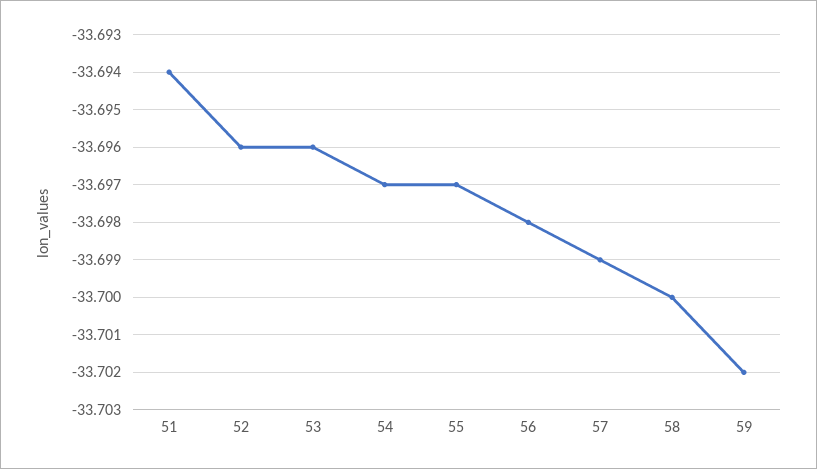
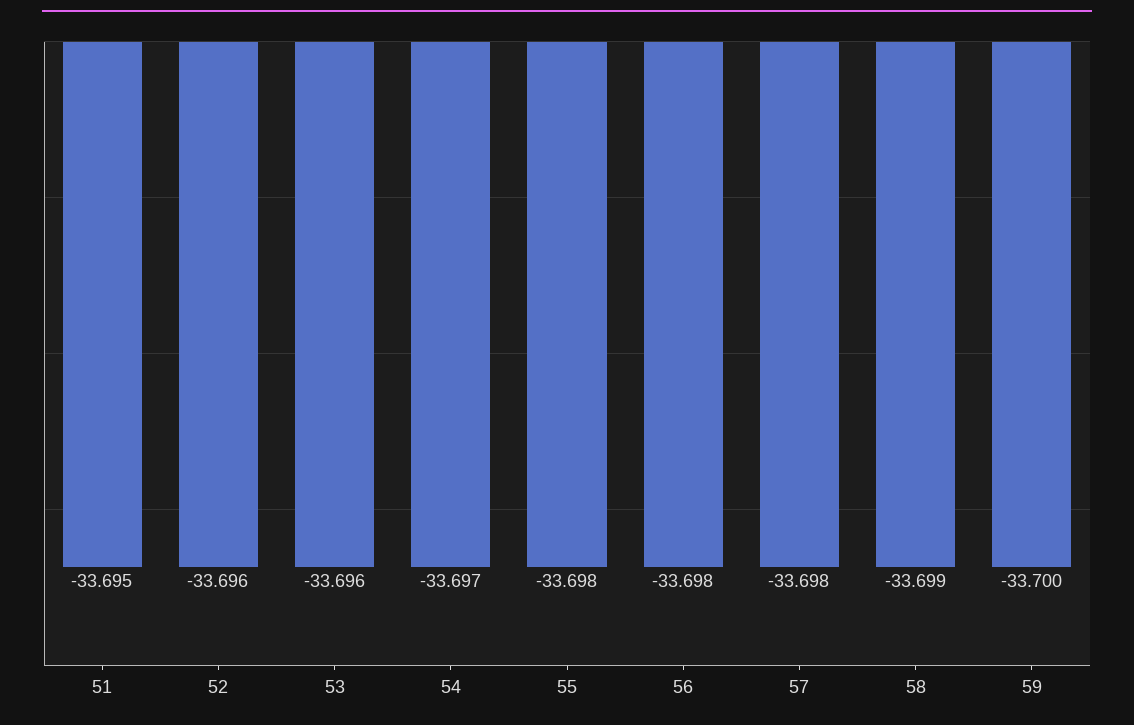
51: -33.694 -> -33.695
55: -33.697 -> -33.698
57: -33.699 -> -33.698
58: -33.7 -> -33.699
59: -33.702 -> -33.7

